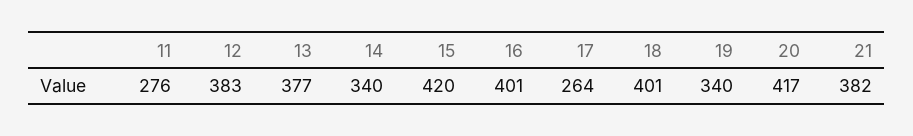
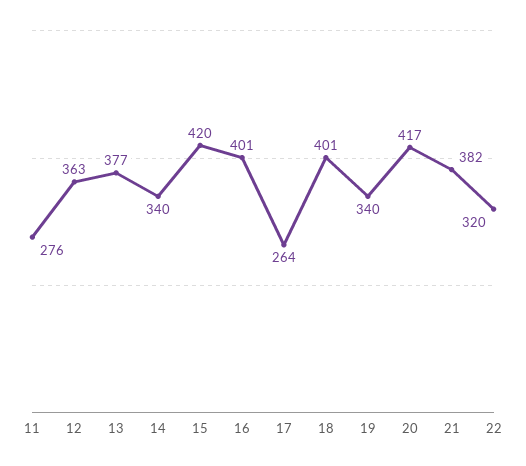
12: 383 -> 363
22: none -> 320

